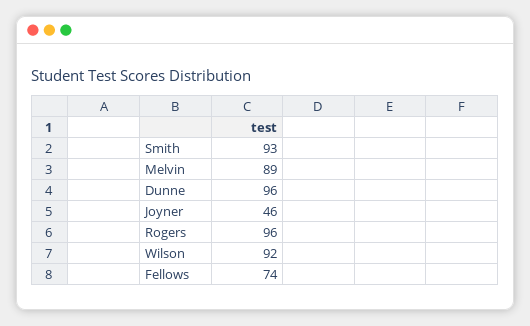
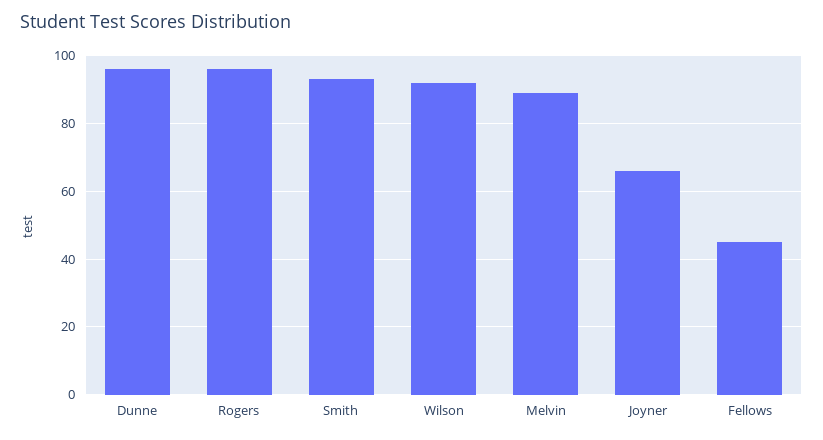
Joyner: 46 -> 65
Fellows: 74 -> 45

